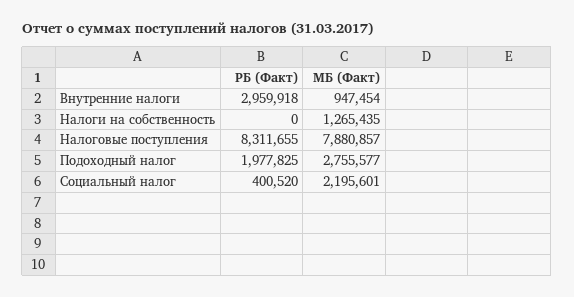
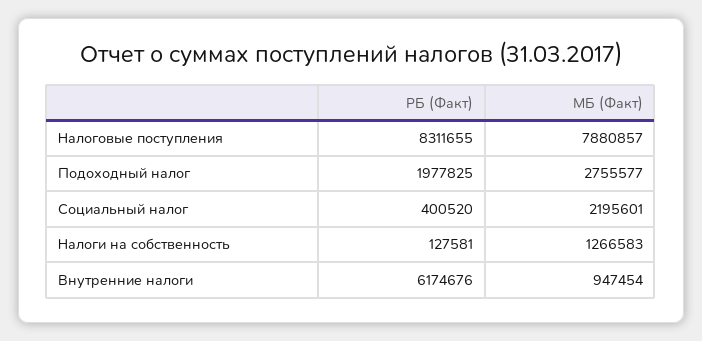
РБ (Факт), Внутренние налоги: 2959918 -> 6174676
РБ (Факт), Налоги на собственность: 0 -> 127581
МБ (Факт), Налоги на собственность: 1265435 -> 1266583

